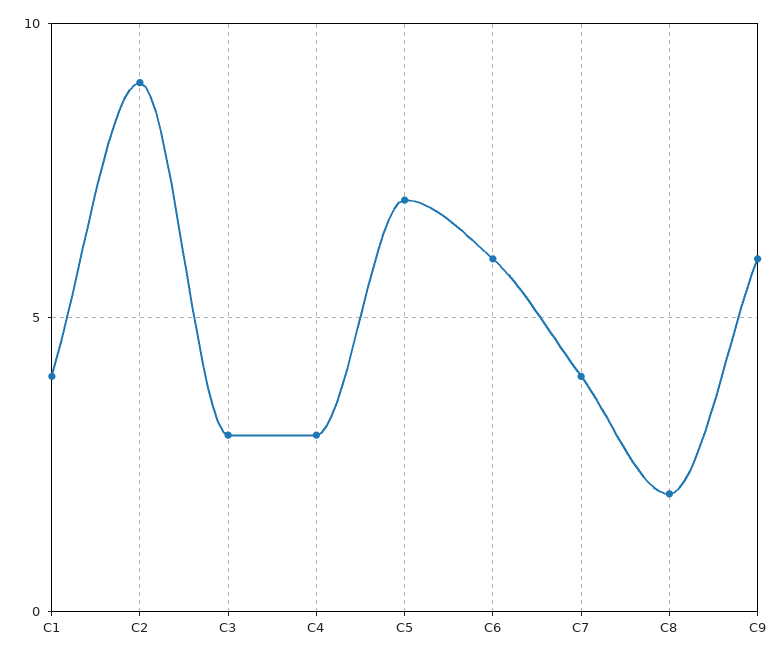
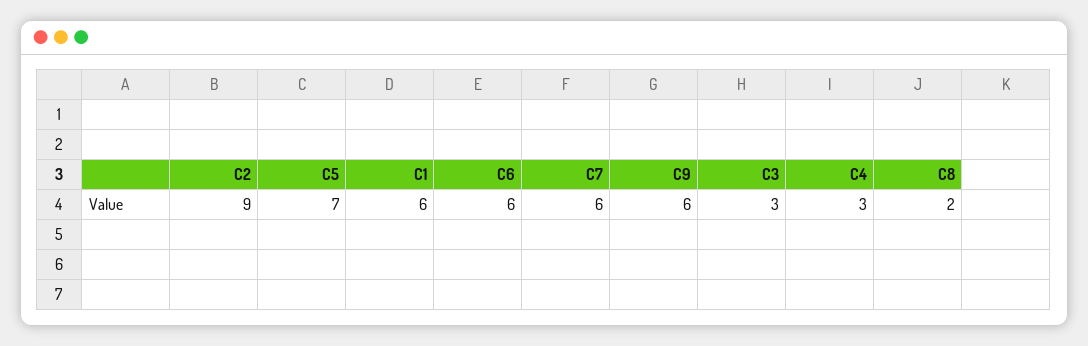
C1: 4 -> 6
C7: 4 -> 6

